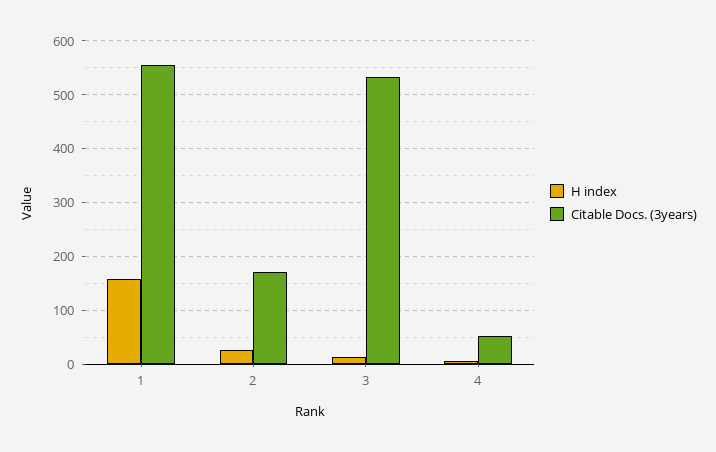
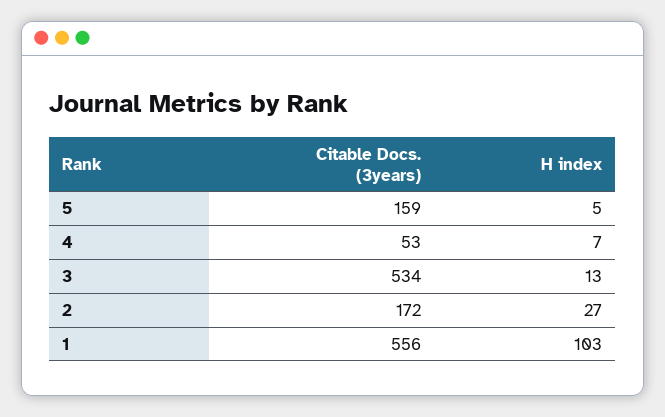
H index, 1: 160 -> 103
Citable Docs. (3years), 5: none -> 159
H index, 5: none -> 5

